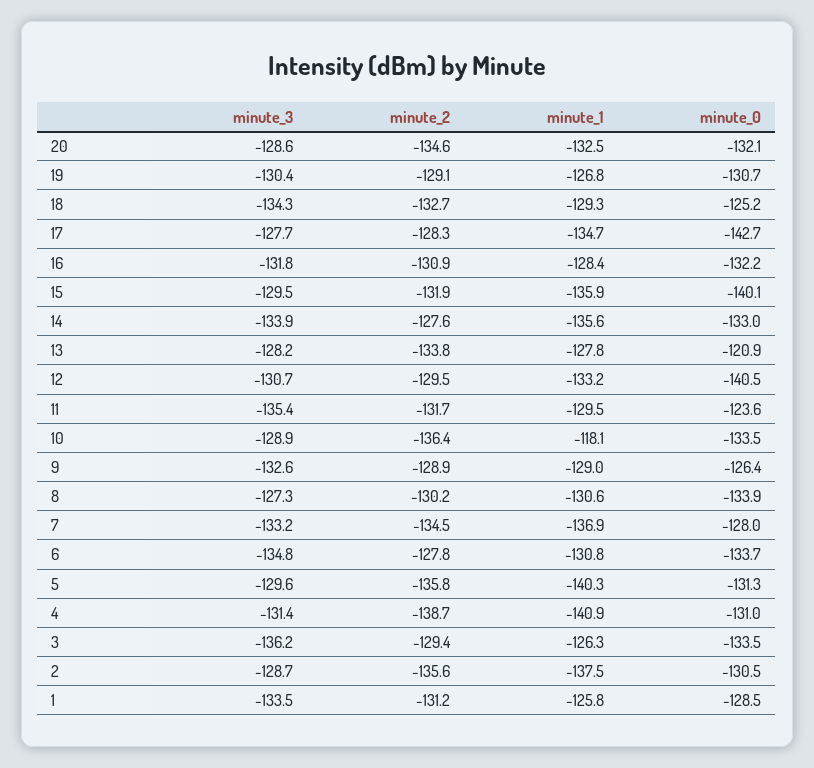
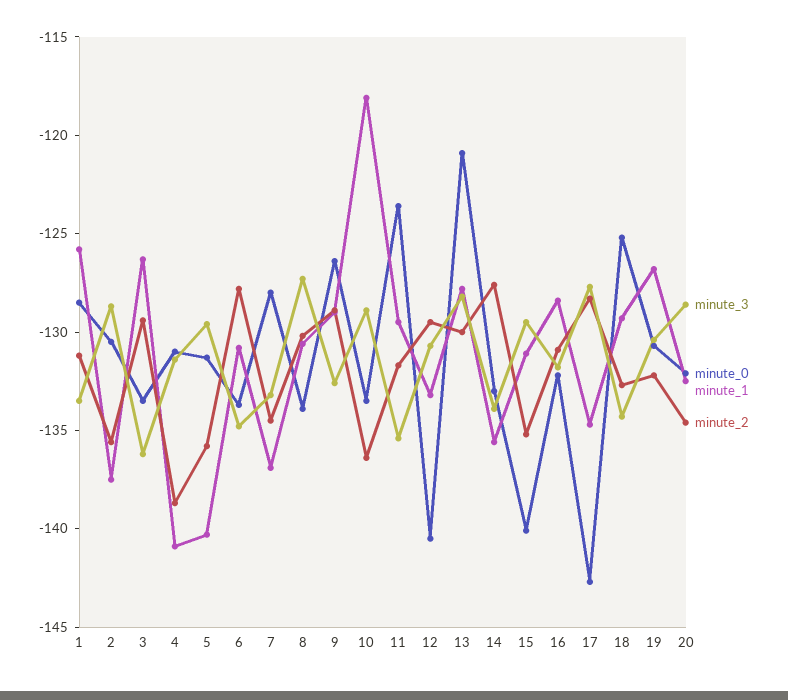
minute_2, 19: -129.1 -> -132
minute_2, 15: -131.9 -> -135
minute_1, 15: -135.9 -> -131
minute_2, 13: -133.8 -> -130

